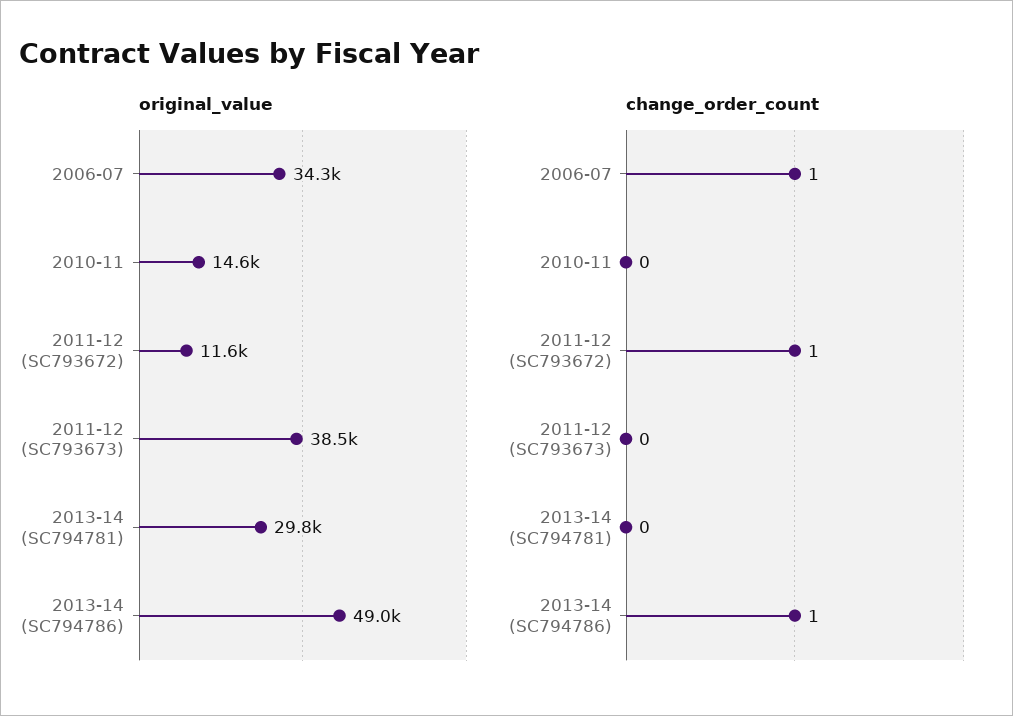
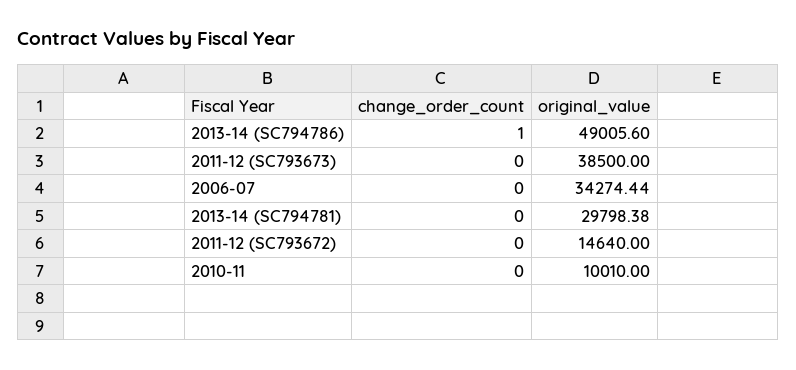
original_value, 2010-11: 14600 -> 10010
original_value, 2011-12 (SC793672): 11600 -> 14640
change_order_count, 2006-07: 1 -> 0
change_order_count, 2011-12 (SC793672): 1 -> 0

